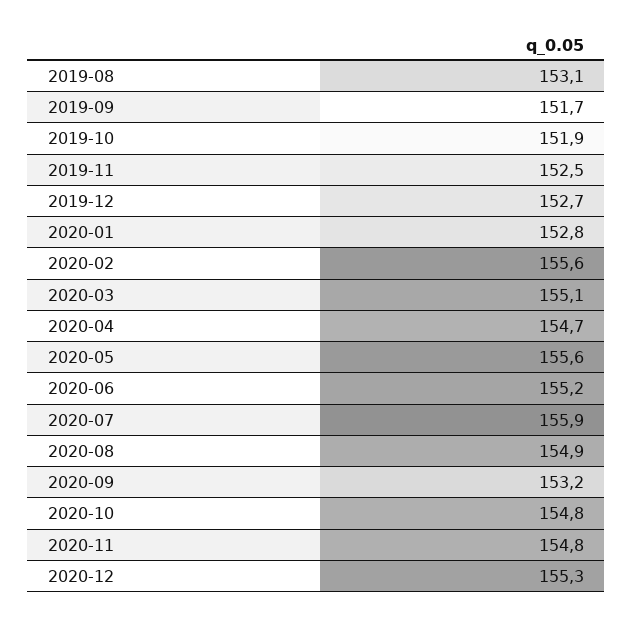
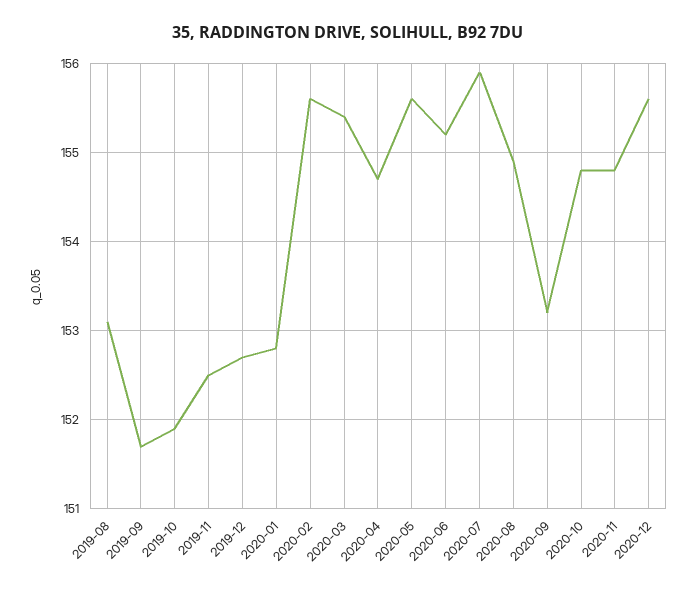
2020-03: 155.1 -> 155.4
2020-12: 155.3 -> 155.6

